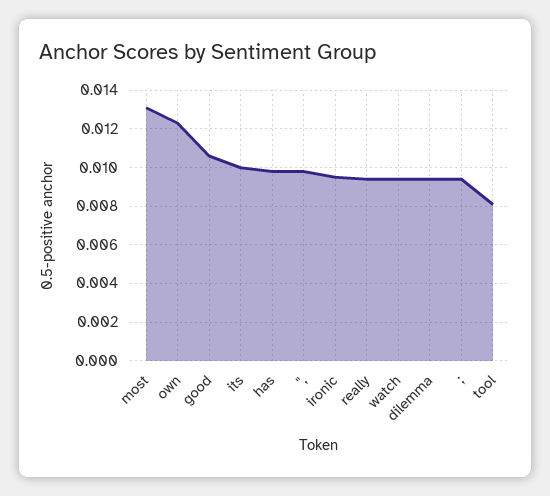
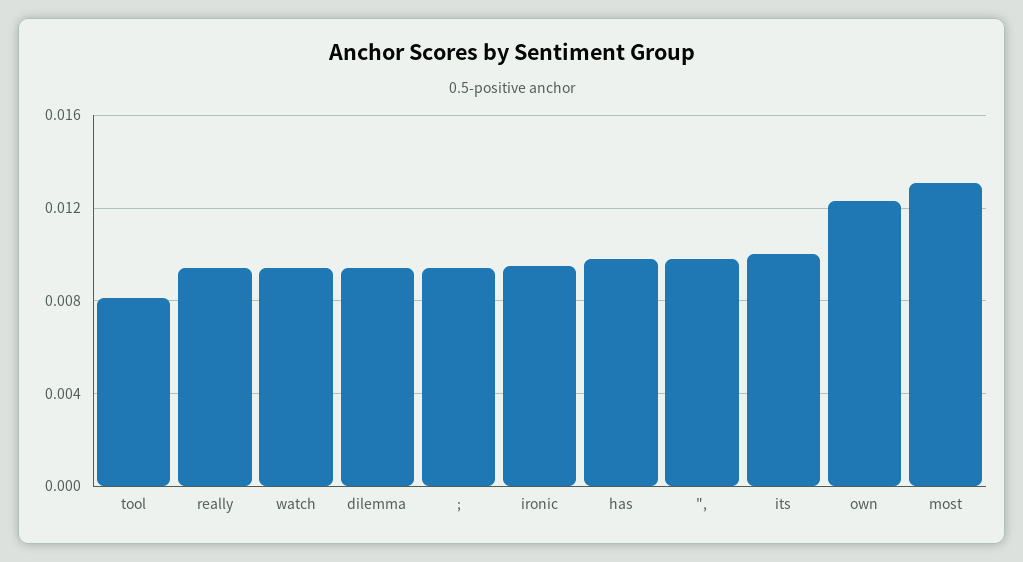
good: 0.0105 -> none

